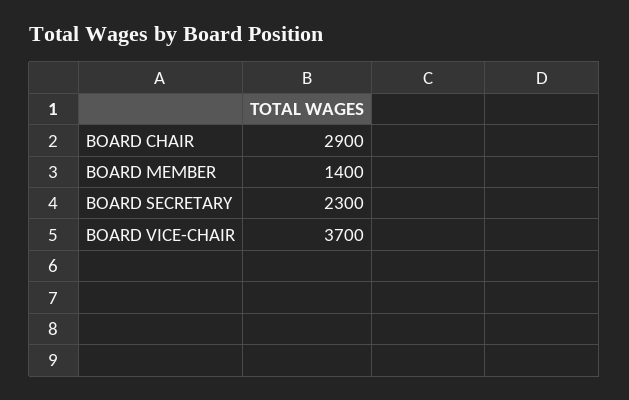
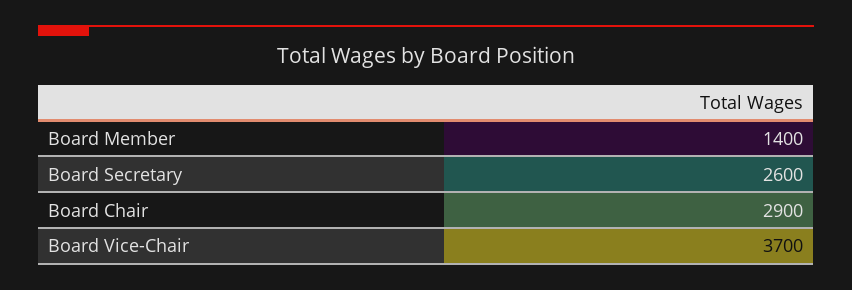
BOARD SECRETARY: 2300 -> 2600

